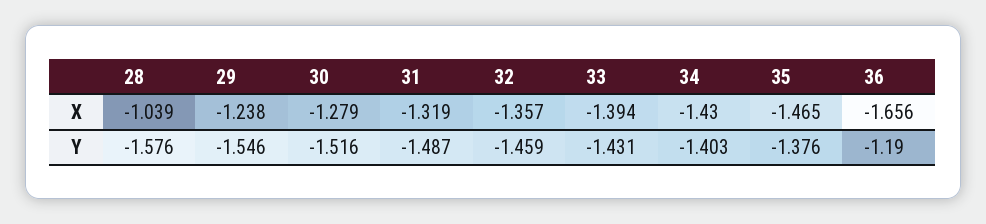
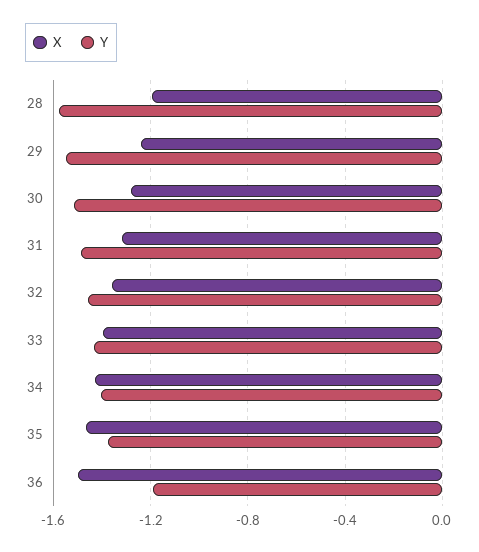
X, 28: -1.039 -> -1.2
X, 36: -1.656 -> -1.5

